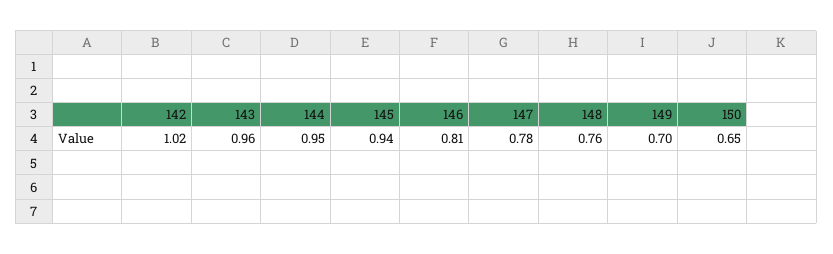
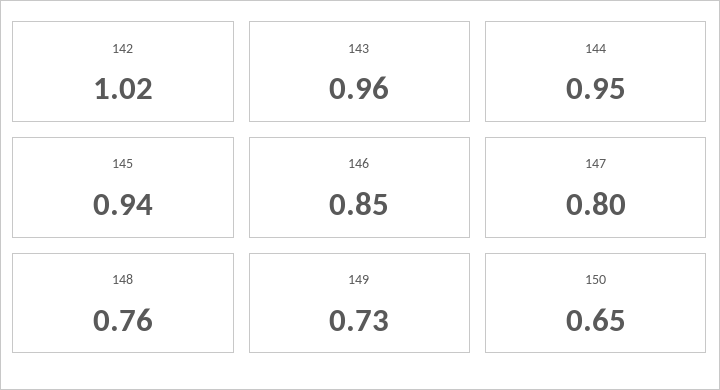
146: 0.81 -> 0.85
147: 0.78 -> 0.8
149: 0.7 -> 0.73

